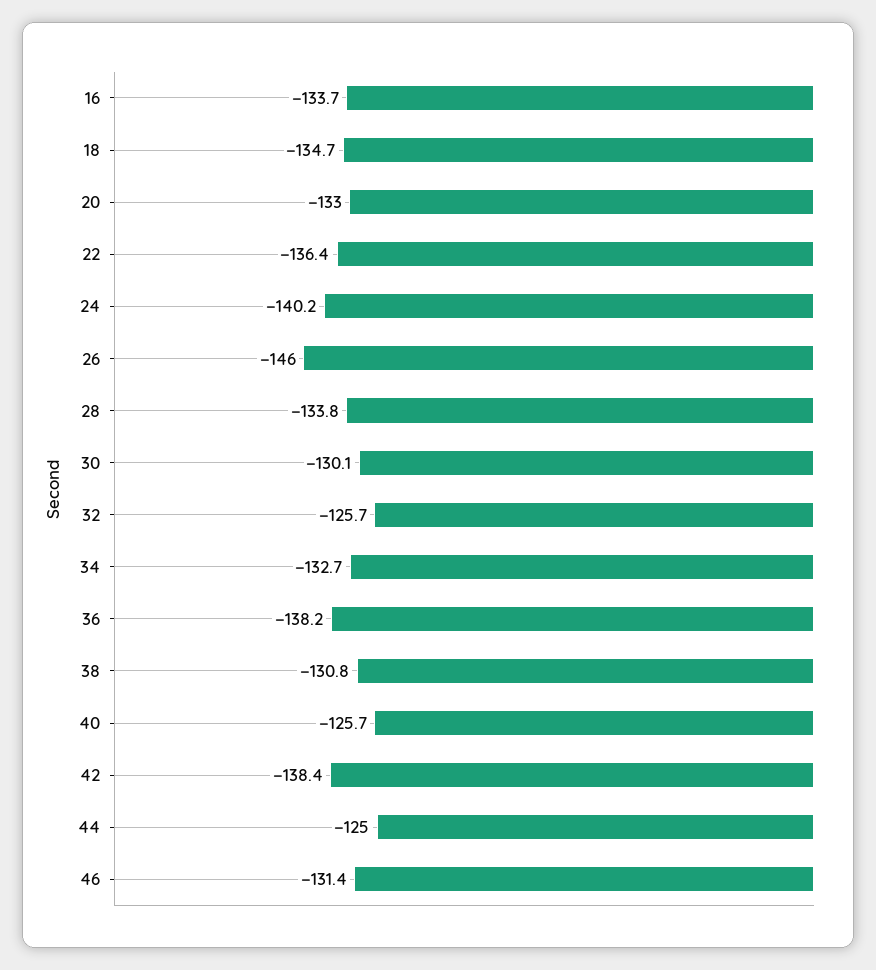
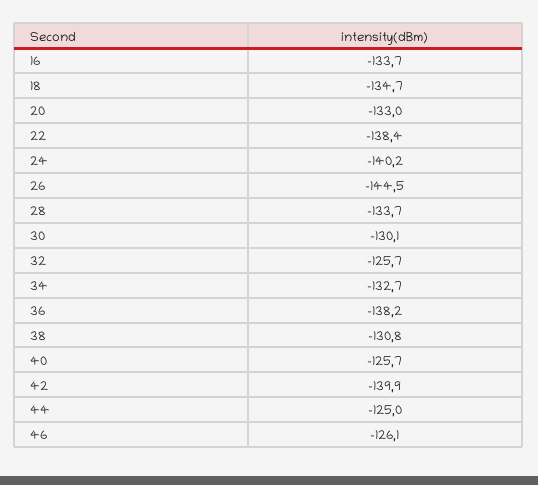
22: -136.4 -> -138.4
26: -146 -> -144.5
28: -133.8 -> -133.7
42: -138.4 -> -139.9
46: -131.4 -> -126.1

